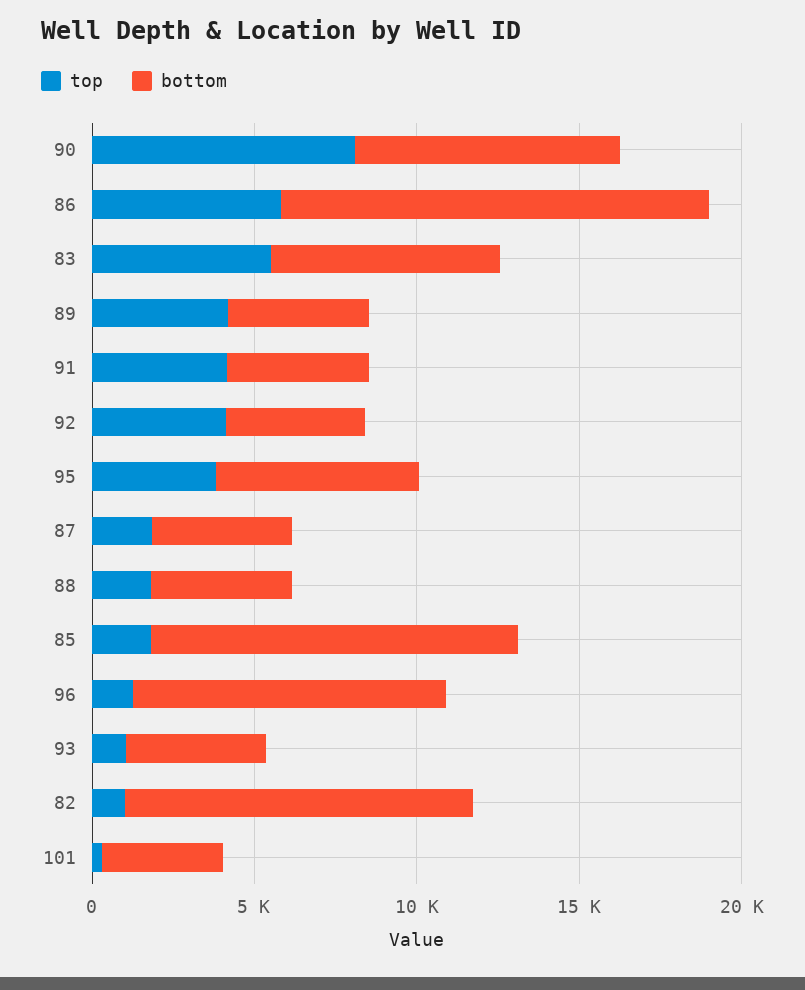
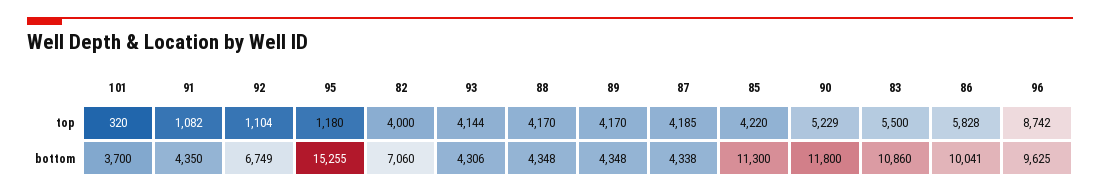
top, 90: 8000 -> 5229
bottom, 90: 8000 -> 11800
bottom, 86: 13000 -> 10041
bottom, 83: 7000 -> 10860
top, 91: 4000 -> 1082
top, 92: 4000 -> 1104
bottom, 92: 4000 -> 6749
top, 95: 4000 -> 1180
bottom, 95: 6000 -> 15255
top, 87: 2000 -> 4185
top, 88: 2000 -> 4170
top, 85: 2000 -> 4220
top, 96: 1000 -> 8742
top, 93: 1000 -> 4144
top, 82: 1000 -> 4000
bottom, 82: 11000 -> 7060

